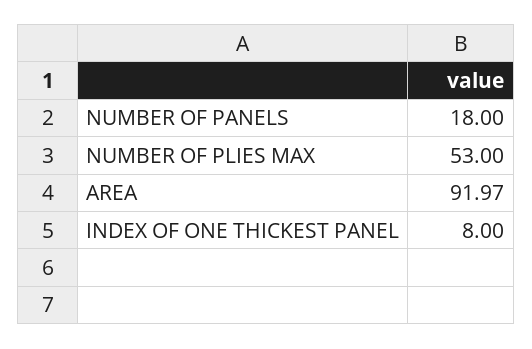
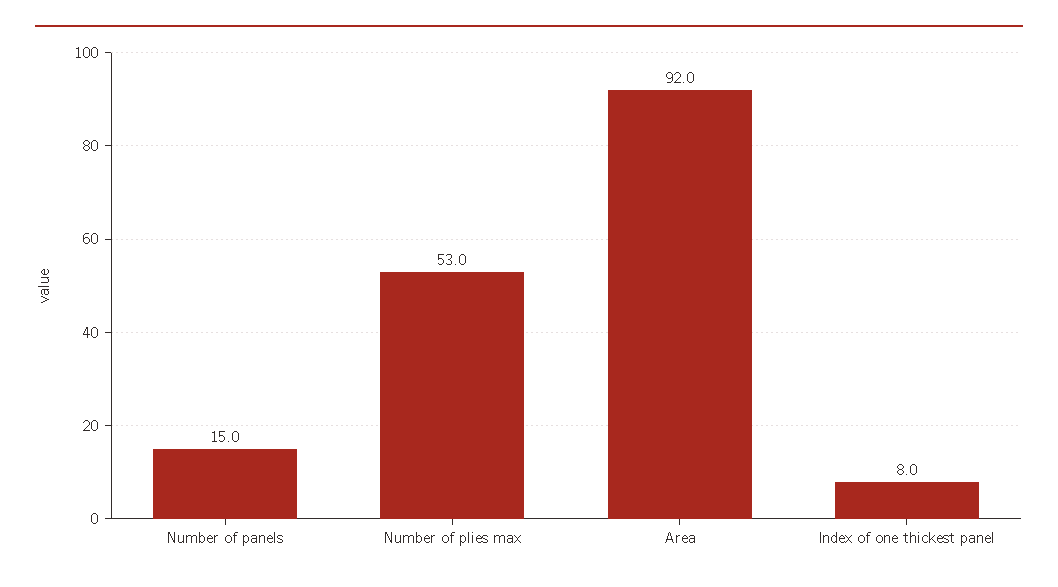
NUMBER OF PANELS: 18 -> 15

